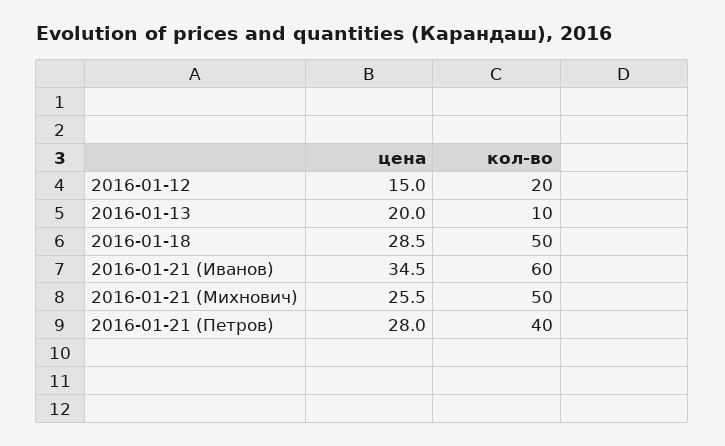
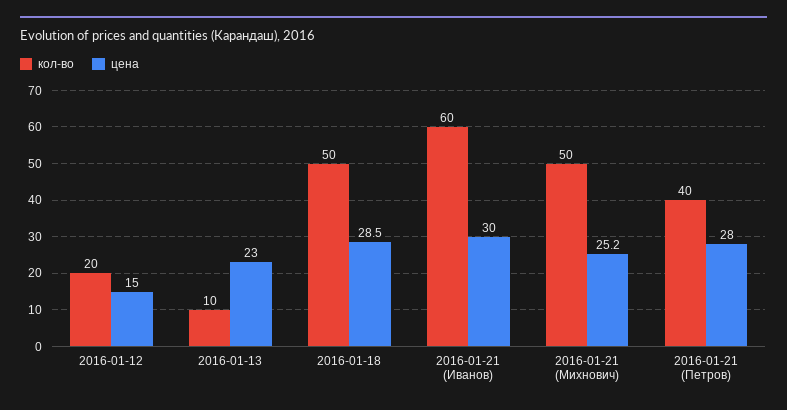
цена, 2016-01-13: 20 -> 23
цена, 2016-01-21 (Иванов): 34.5 -> 30
цена, 2016-01-21 (Михнович): 25.5 -> 25.2

